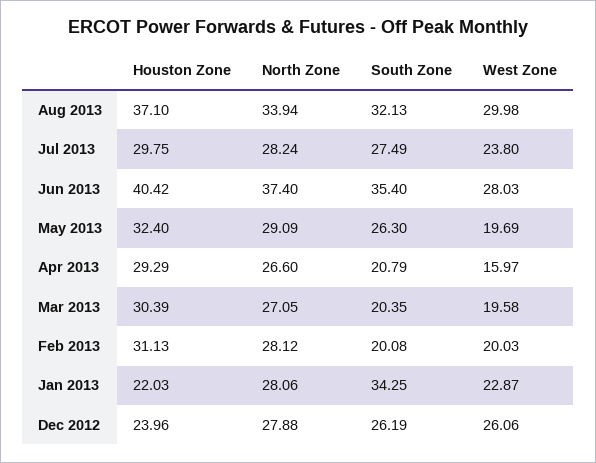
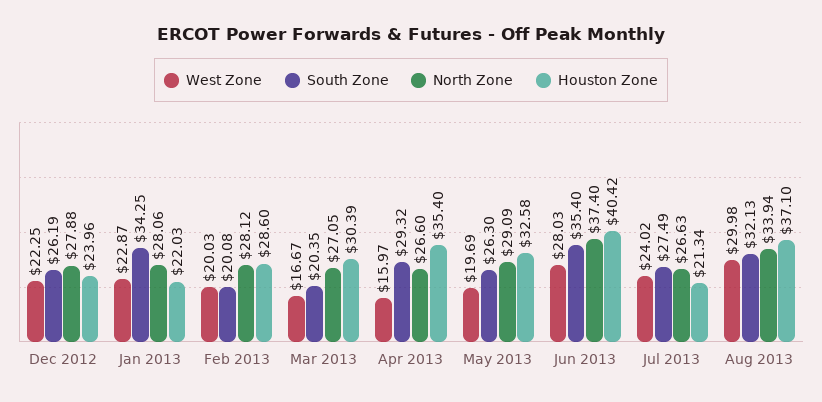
Houston Zone, Jul 2013: 29.75 -> 21.34
North Zone, Jul 2013: 28.24 -> 26.63
West Zone, Jul 2013: 23.8 -> 24.02
Houston Zone, May 2013: 32.4 -> 32.58
Houston Zone, Apr 2013: 29.29 -> 35.4
South Zone, Apr 2013: 20.79 -> 29.32
West Zone, Mar 2013: 19.58 -> 16.67
Houston Zone, Feb 2013: 31.13 -> 28.6
West Zone, Dec 2012: 26.06 -> 22.25

